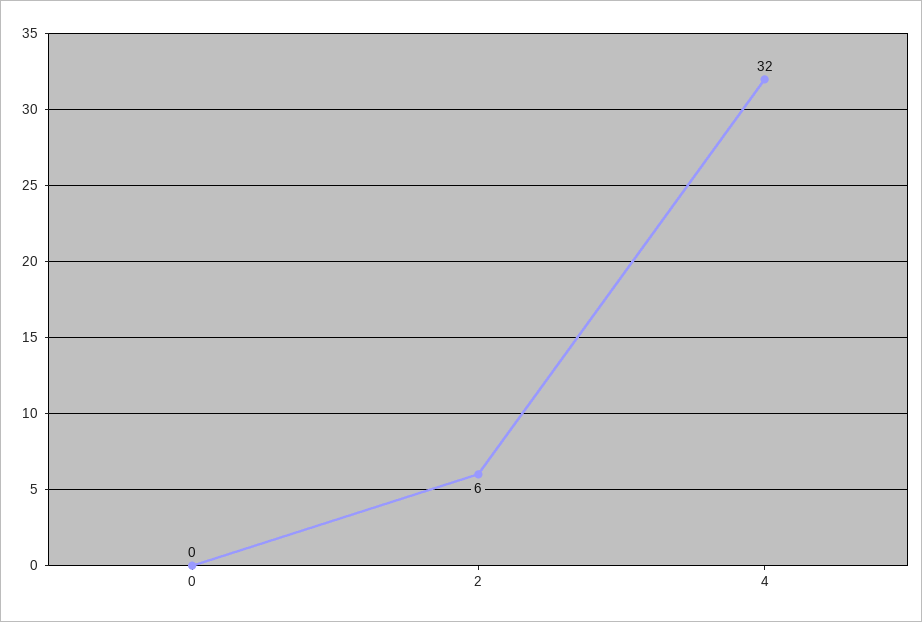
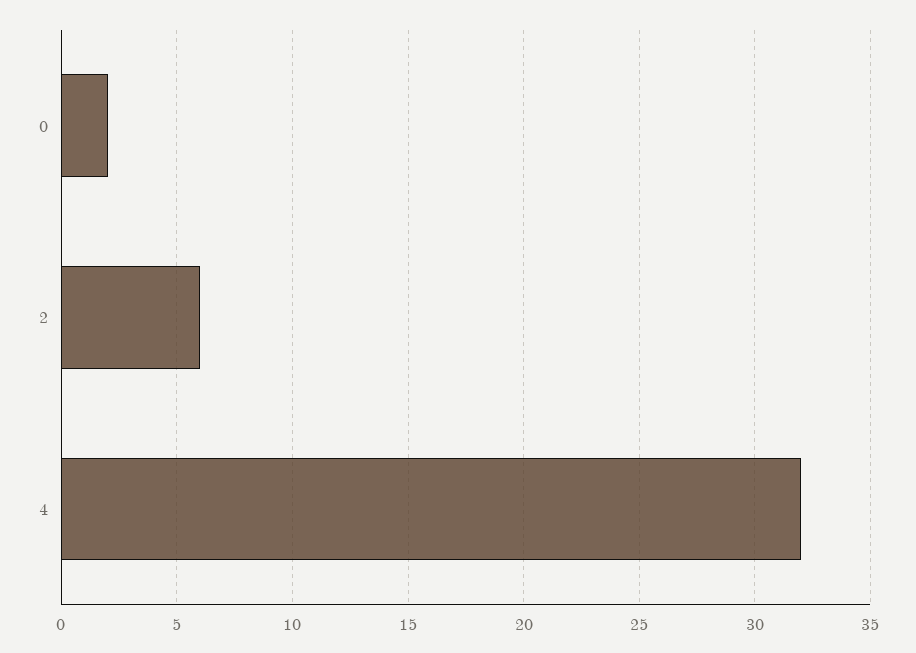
0: 0 -> 2

